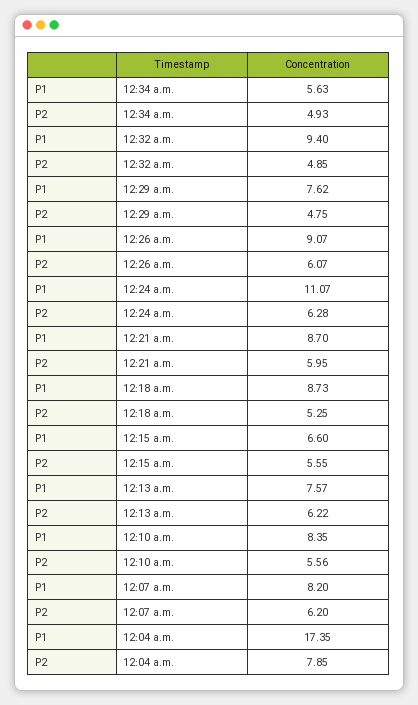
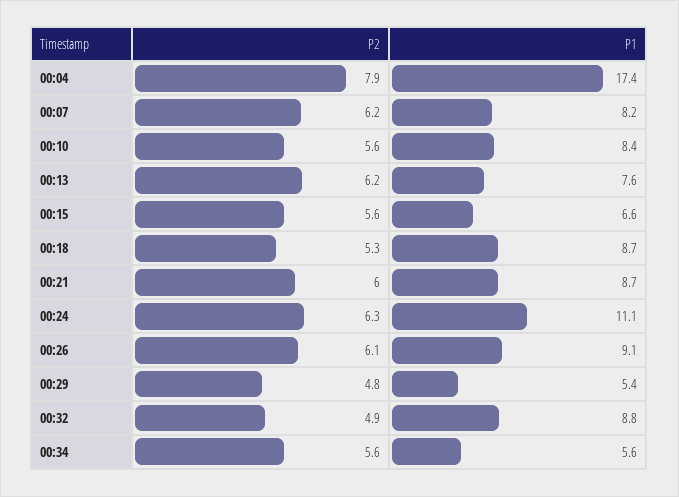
P2, 12:34 a.m.: 4.93 -> 5.6
P1, 12:32 a.m.: 9.4 -> 8.8
P1, 12:29 a.m.: 7.62 -> 5.4

